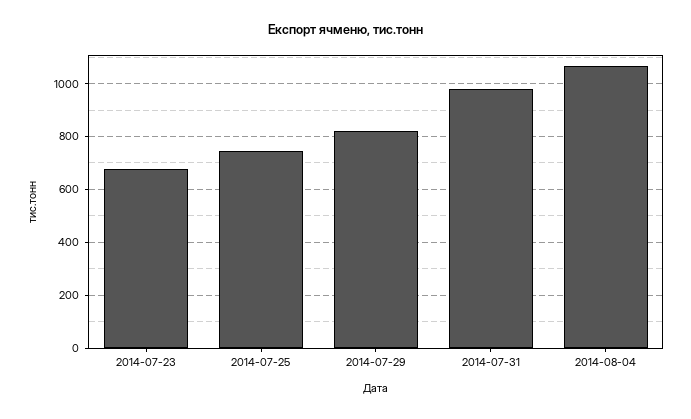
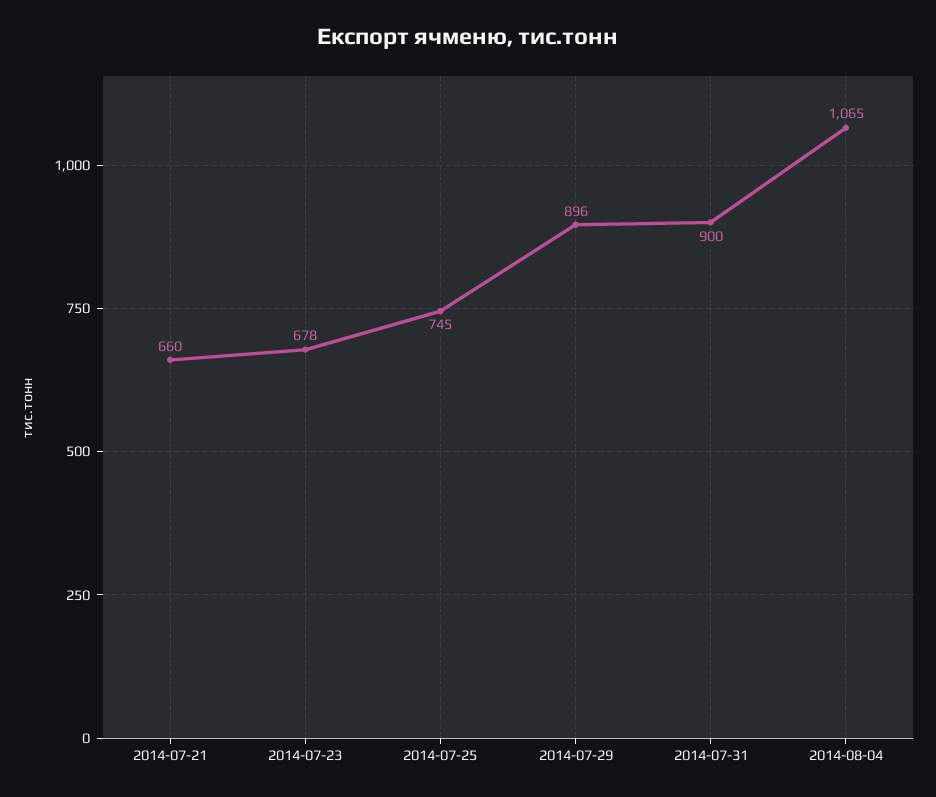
2014-07-29: 825 -> 896
2014-07-31: 975 -> 900
2014-07-21: none -> 660

